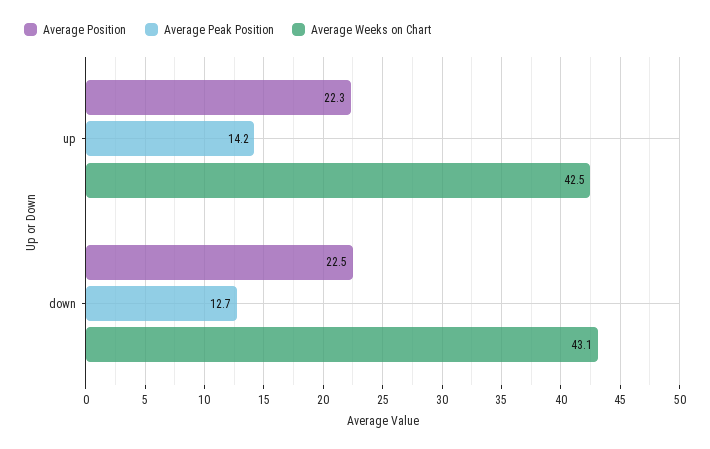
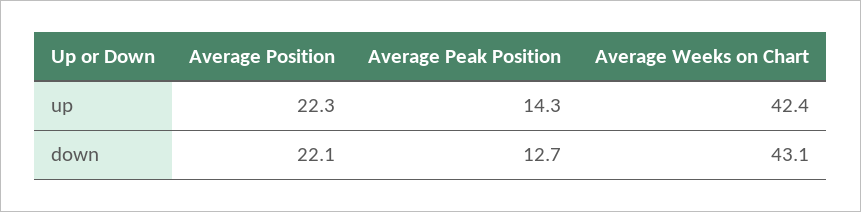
Average Peak Position, up: 14.2 -> 14.3
Average Weeks on Chart, up: 42.5 -> 42.4
Average Position, down: 22.5 -> 22.1

